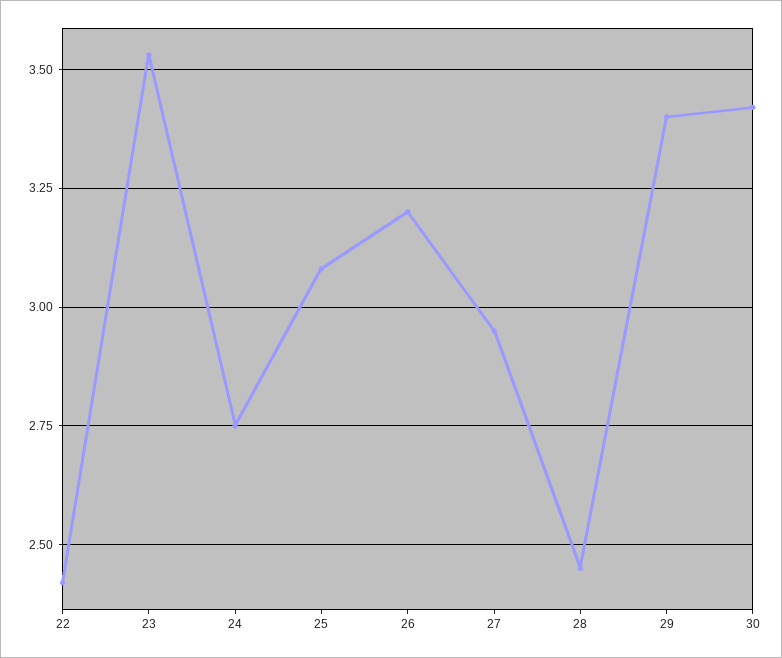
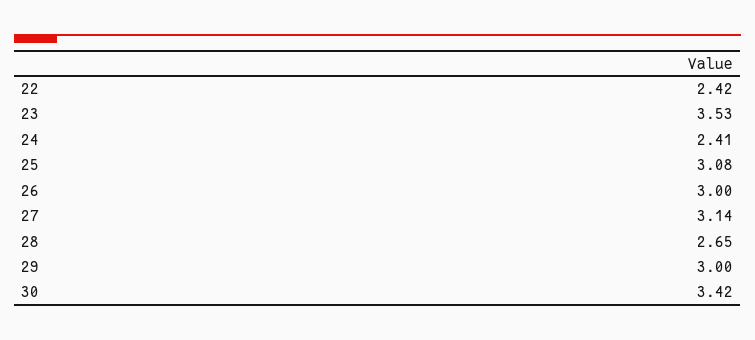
24: 2.75 -> 2.41
26: 3.2 -> 3
27: 2.95 -> 3.14
28: 2.45 -> 2.65
29: 3.4 -> 3

